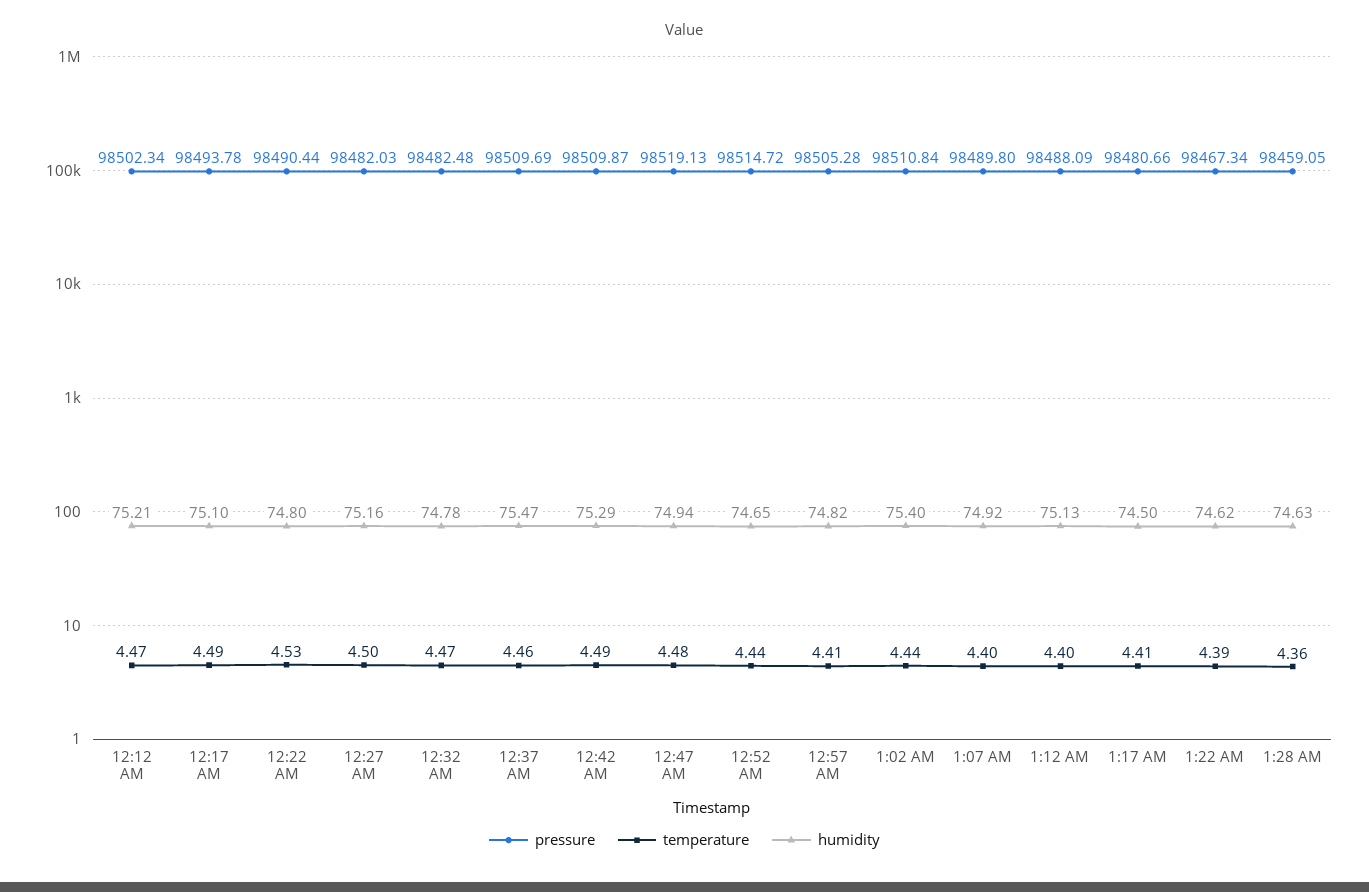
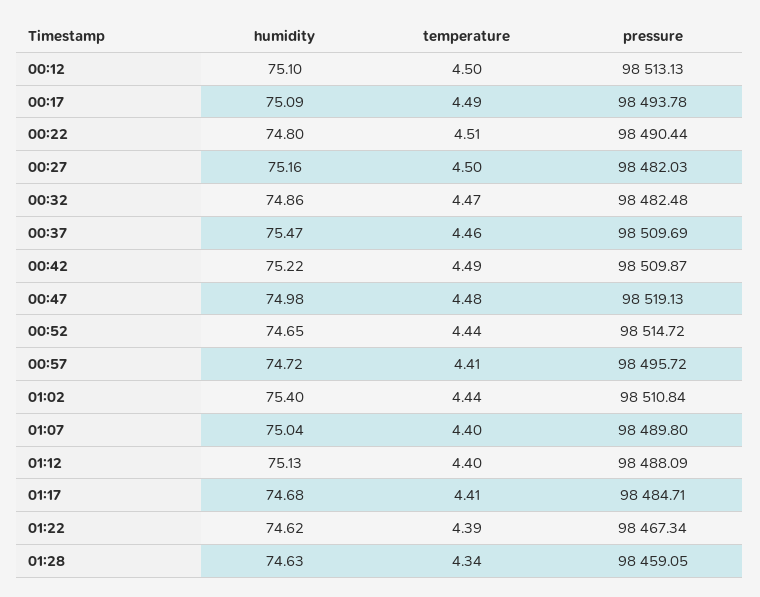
pressure, 12:12 AM: 98502.34 -> 98513.13
temperature, 12:12 AM: 4.47 -> 4.5
humidity, 12:12 AM: 75.21 -> 75.1
humidity, 12:17 AM: 75.1 -> 75.09
temperature, 12:22 AM: 4.53 -> 4.51
humidity, 12:32 AM: 74.78 -> 74.86
humidity, 12:42 AM: 75.29 -> 75.22
humidity, 12:47 AM: 74.94 -> 74.98
pressure, 12:57 AM: 98505.28 -> 98495.72
humidity, 12:57 AM: 74.82 -> 74.72
humidity, 1:07 AM: 74.92 -> 75.04
pressure, 1:17 AM: 98480.66 -> 98484.71
humidity, 1:17 AM: 74.5 -> 74.68
temperature, 1:28 AM: 4.36 -> 4.34

